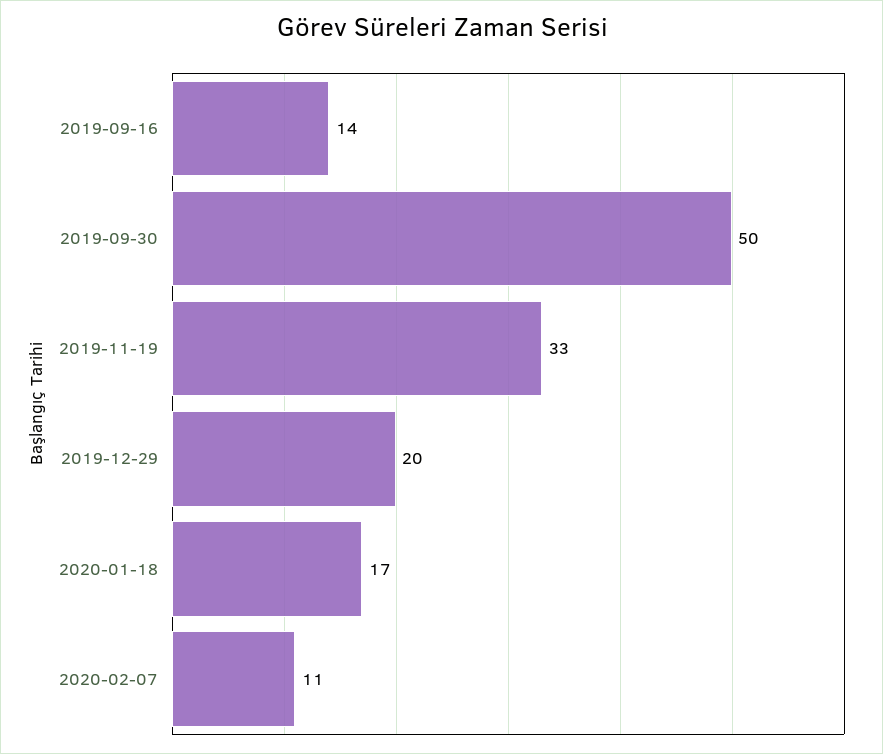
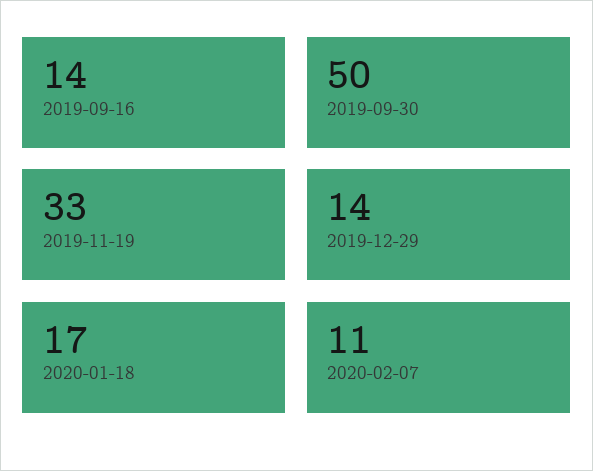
2019-12-29: 20 -> 14

